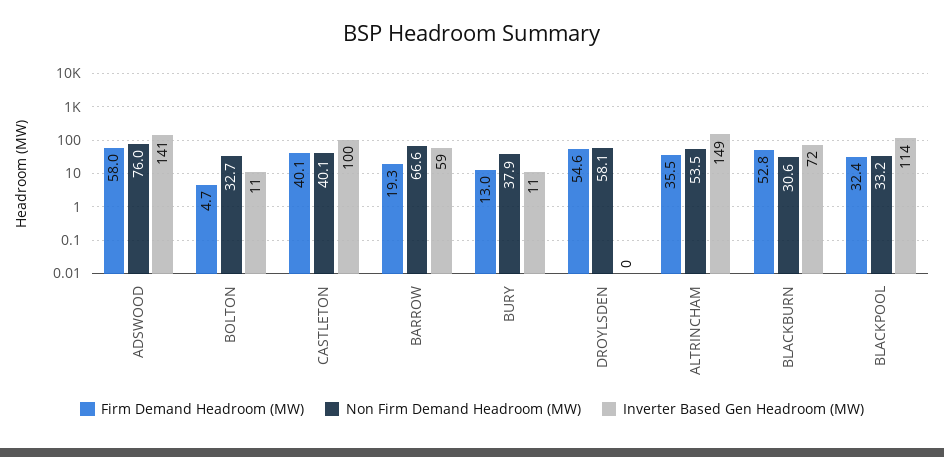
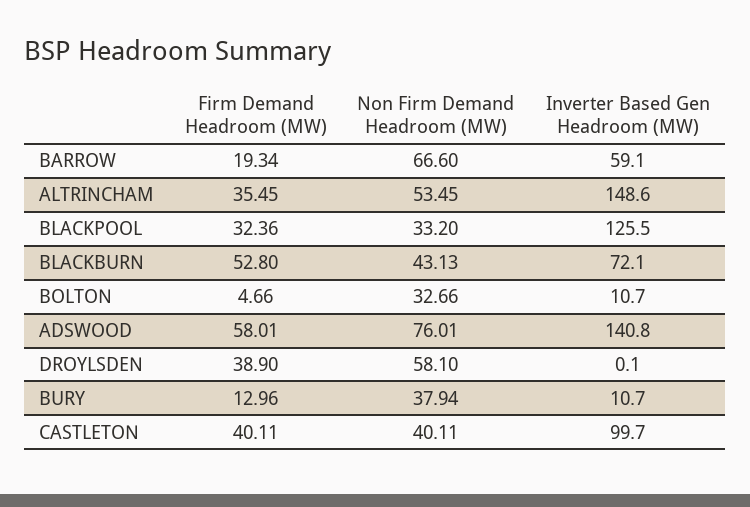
Firm Demand Headroom (MW), DROYLSDEN: 54.6 -> 38.9
Non Firm Demand Headroom (MW), BLACKBURN: 30.6 -> 43.13
Inverter Based Gen Headroom (MW), BLACKPOOL: 114 -> 125.5

